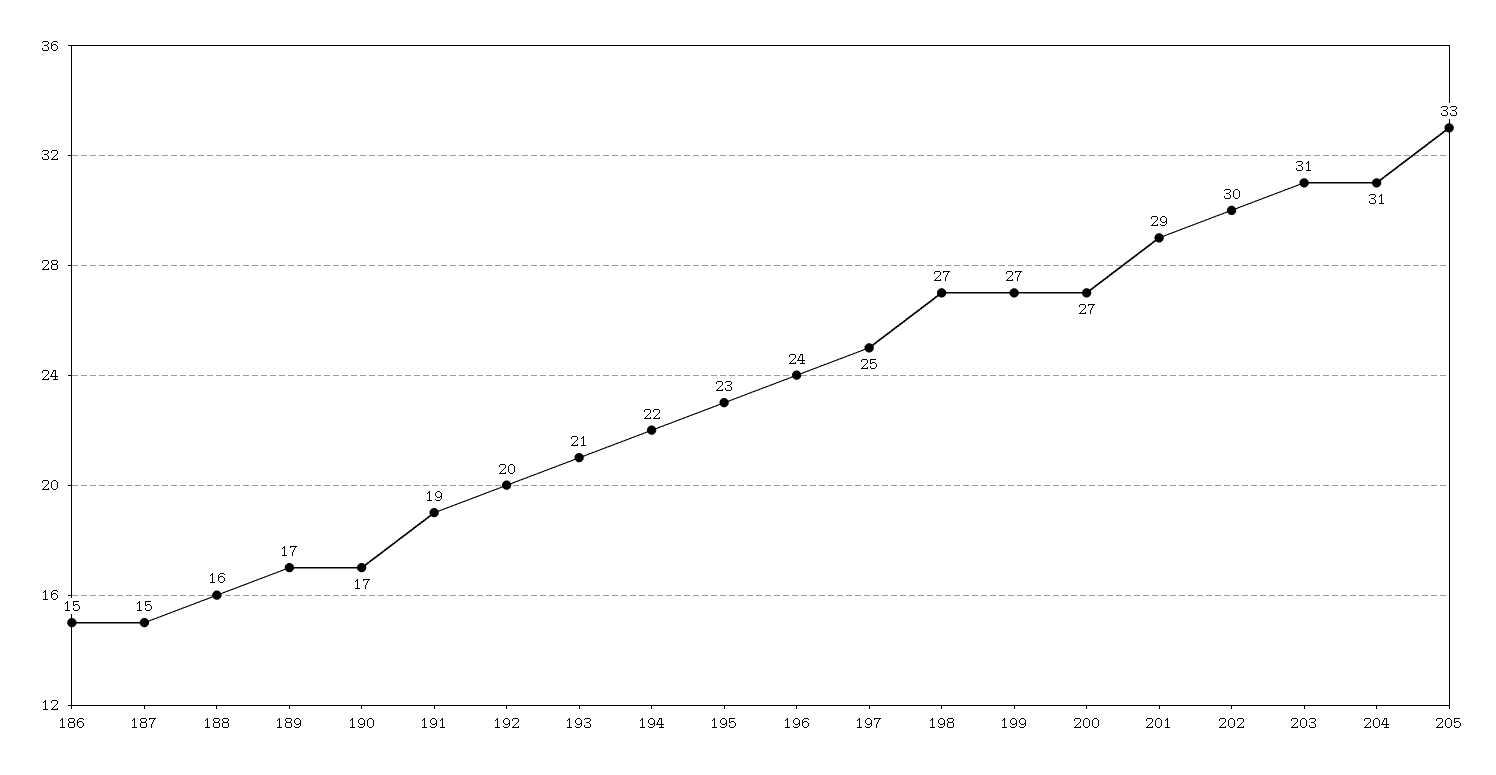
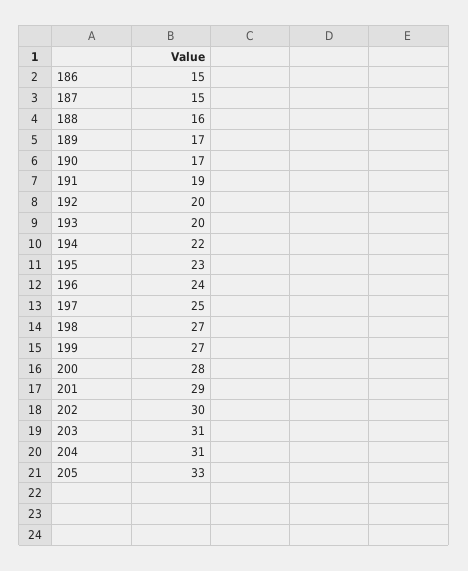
193: 21 -> 20
200: 27 -> 28

